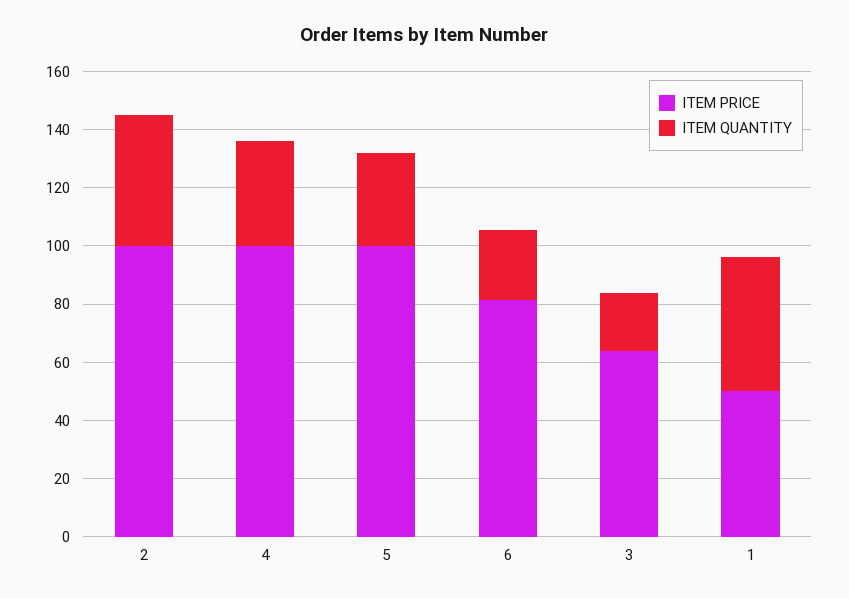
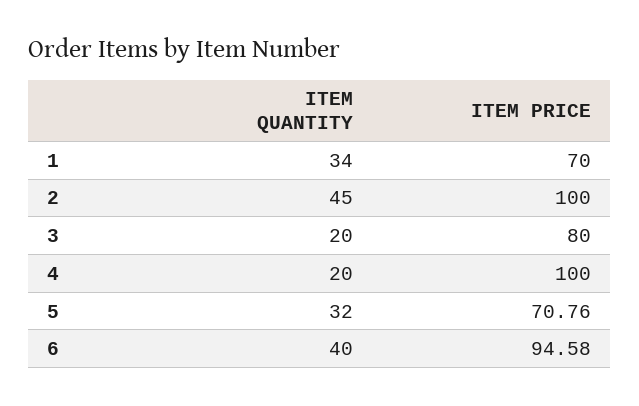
ITEM QUANTITY, 4: 35 -> 20
ITEM PRICE, 5: 100 -> 70.76
ITEM PRICE, 6: 80 -> 94.58
ITEM QUANTITY, 6: 25 -> 40
ITEM PRICE, 3: 65 -> 80
ITEM PRICE, 1: 50 -> 70
ITEM QUANTITY, 1: 45 -> 34

